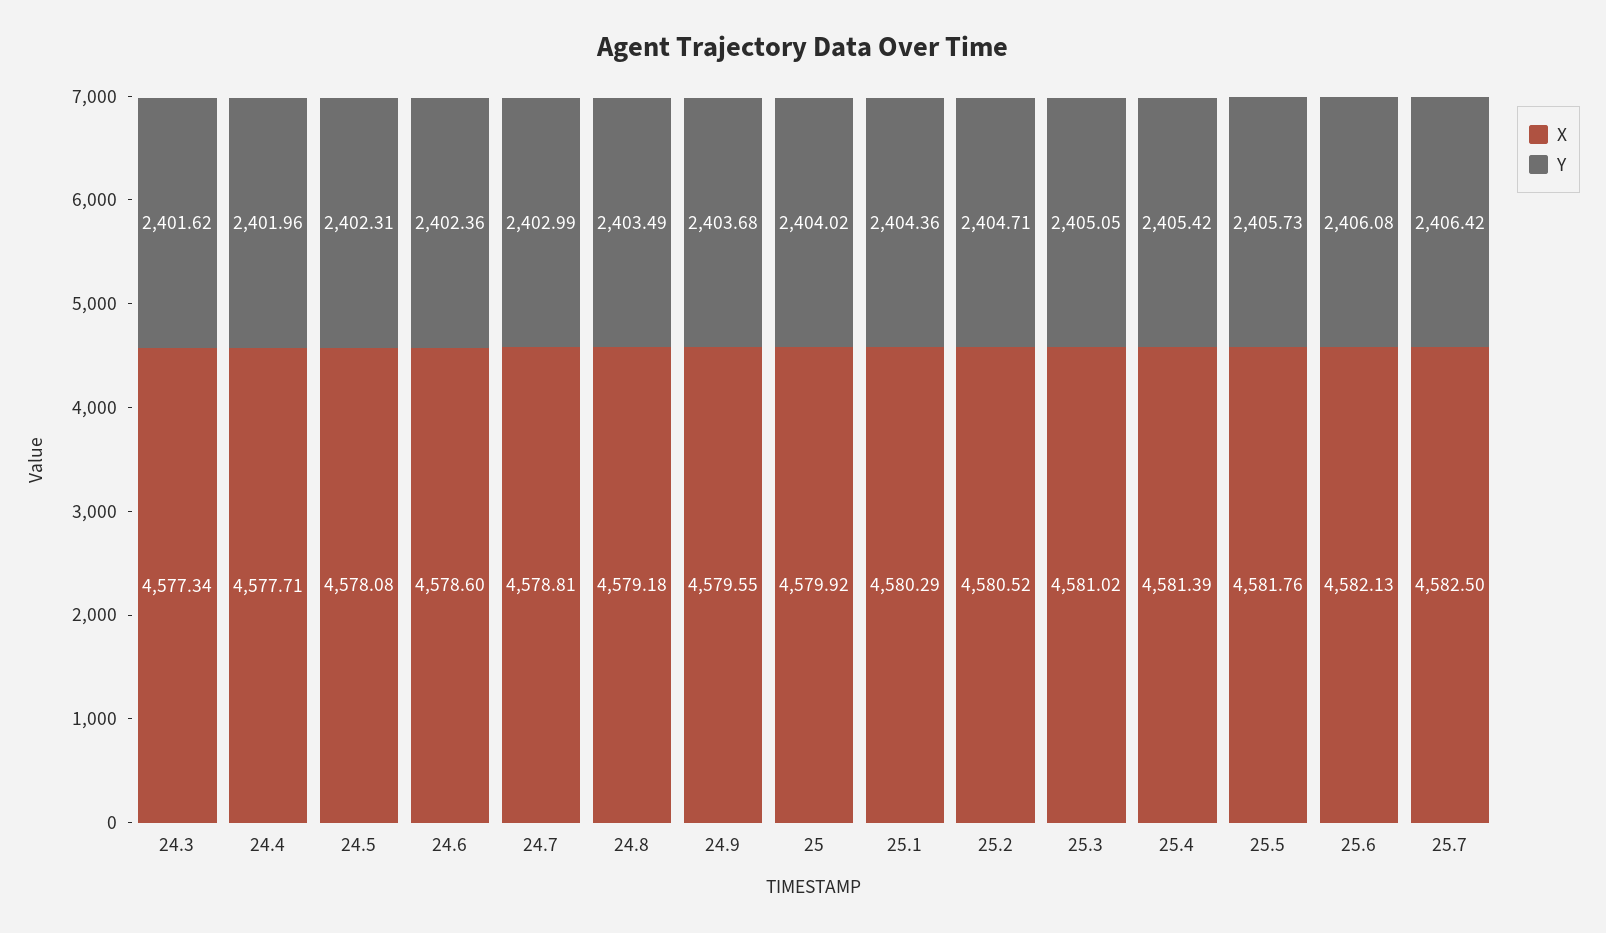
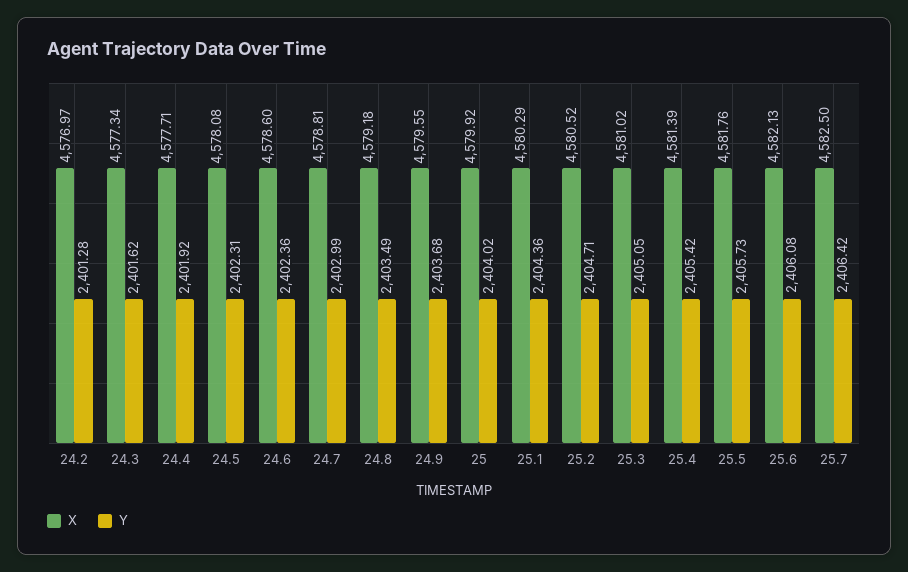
Y, 24.4: 2401.96 -> 2401.92
X, 24.2: none -> 4576.97
Y, 24.2: none -> 2401.28

